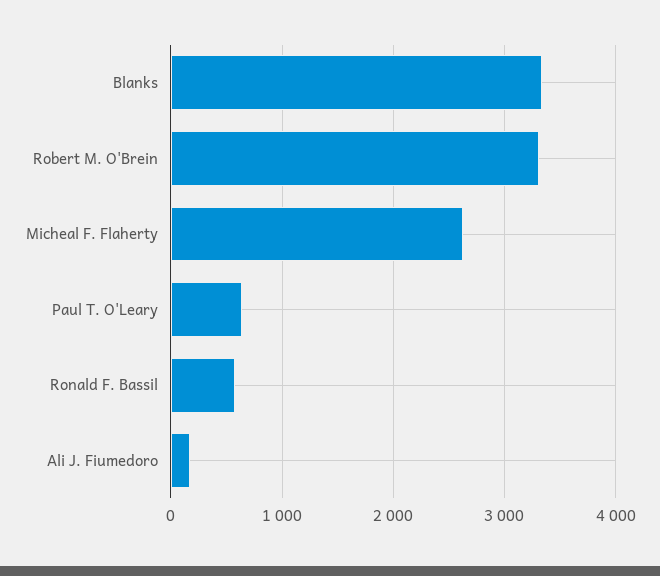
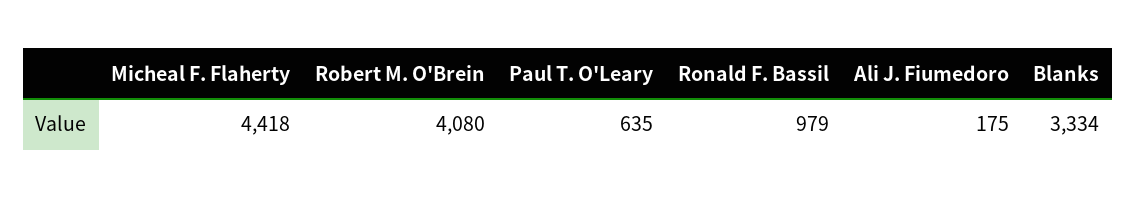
Robert M. O'Brein: 3300 -> 4080
Micheal F. Flaherty: 2600 -> 4418
Ronald F. Bassil: 600 -> 979

